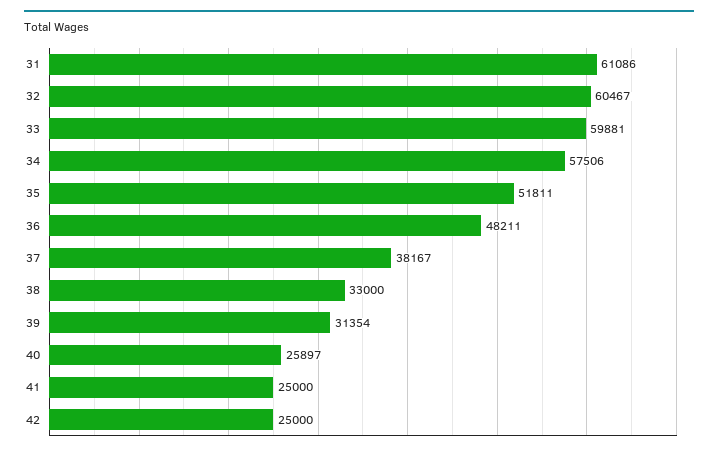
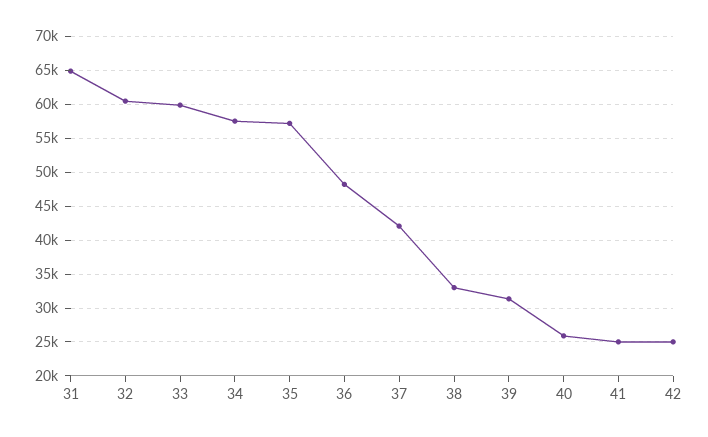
31: 61086 -> 65000
35: 51811 -> 57000
37: 38167 -> 42000

